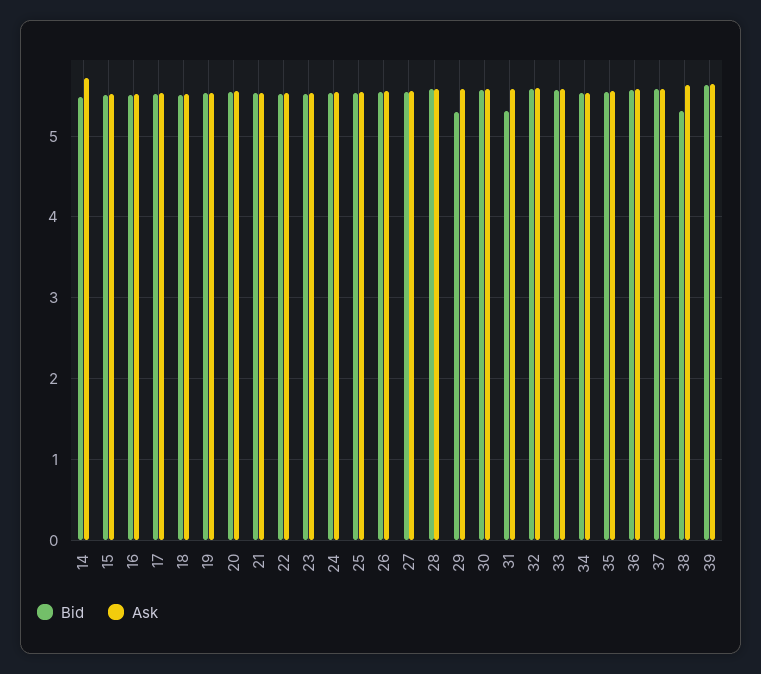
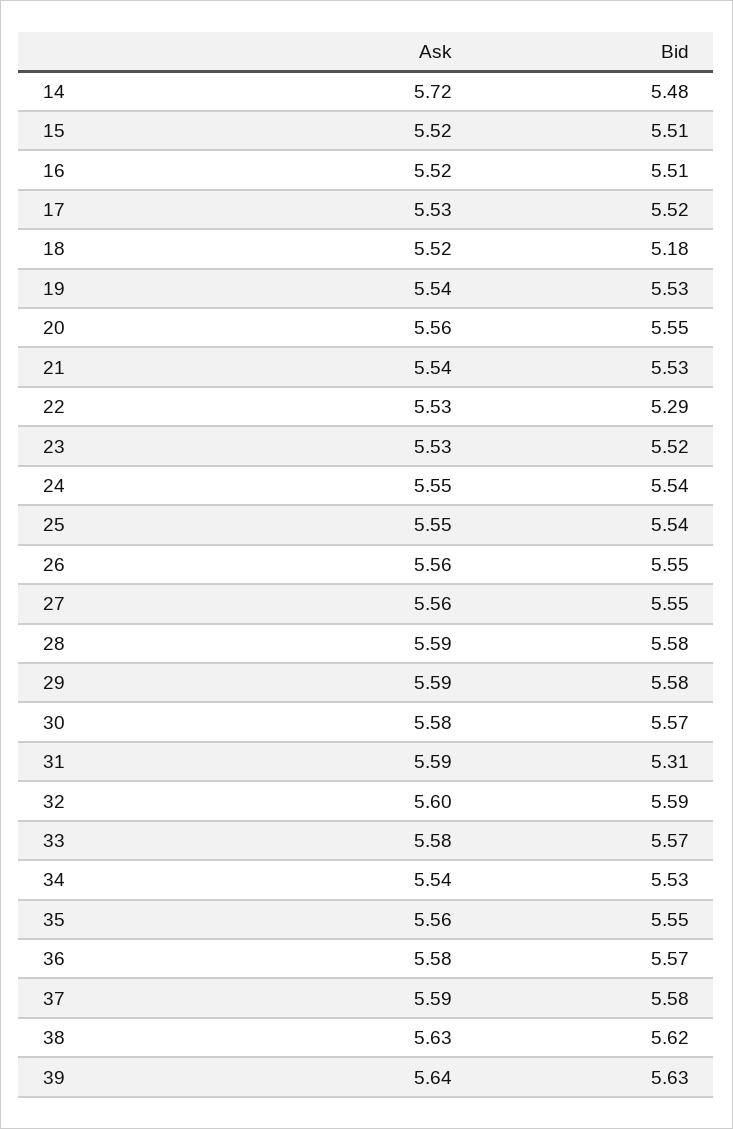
Bid, 18: 5.5 -> 5.18
Bid, 22: 5.5 -> 5.29
Bid, 29: 5.3 -> 5.58
Bid, 38: 5.3 -> 5.62

